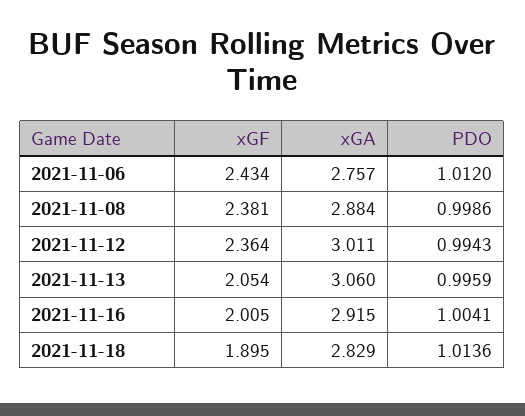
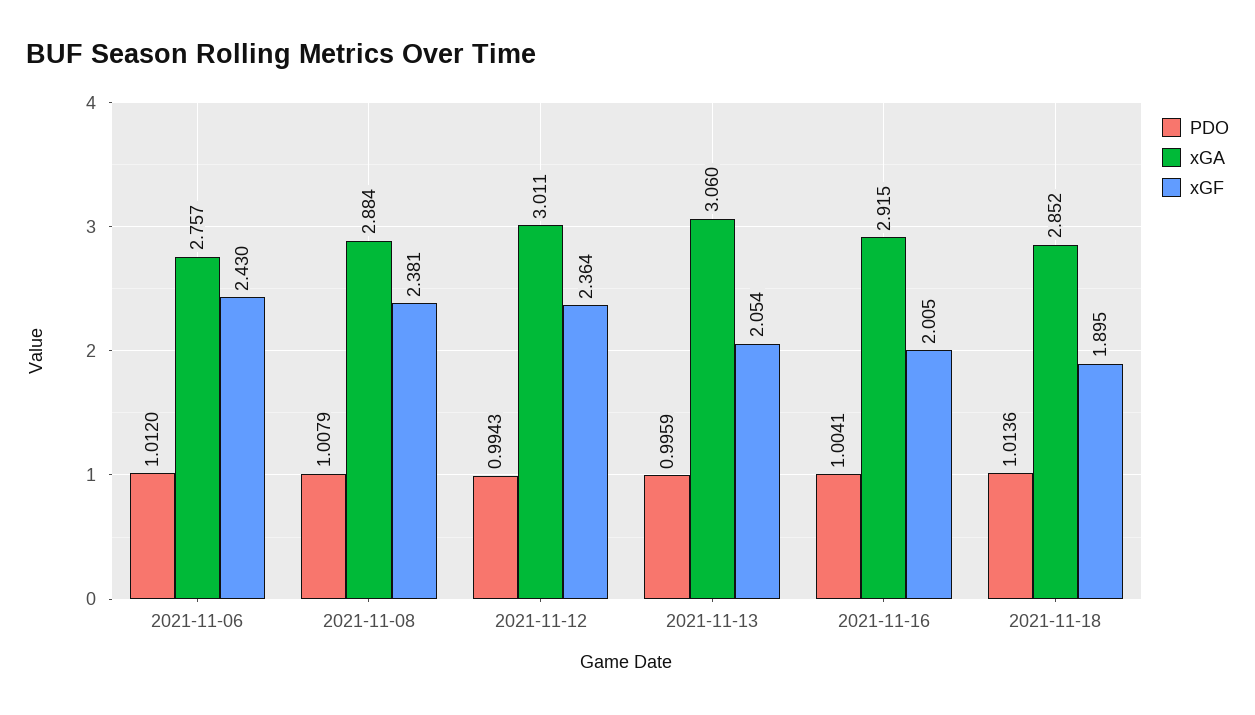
xGF, 2021-11-06: 2.434 -> 2.43
PDO, 2021-11-08: 0.9986 -> 1.0079
xGA, 2021-11-18: 2.829 -> 2.852

